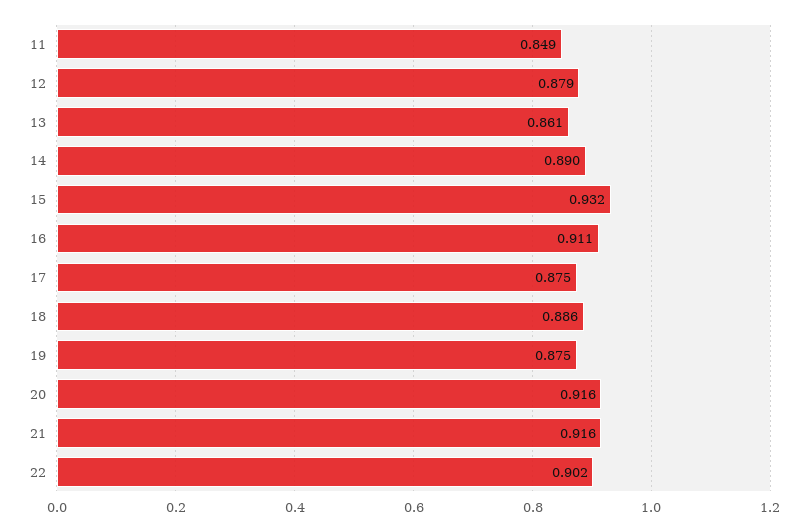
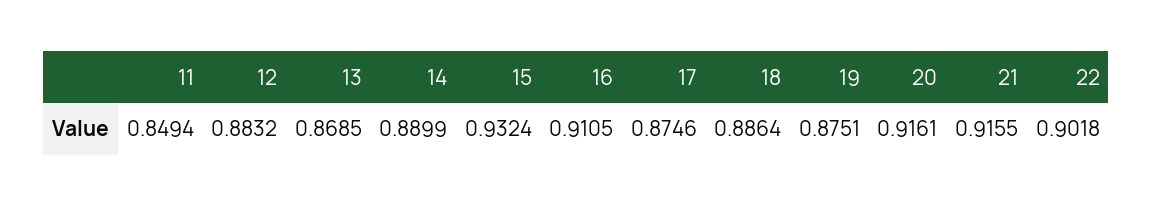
12: 0.879 -> 0.8832
13: 0.861 -> 0.8685

